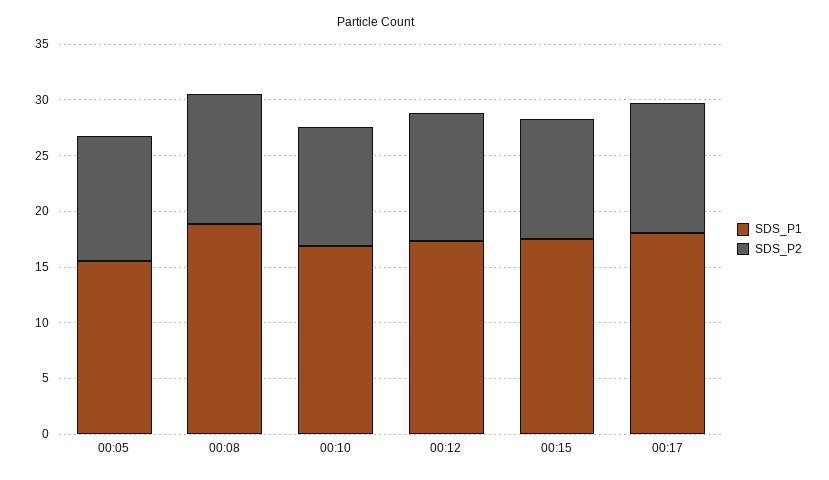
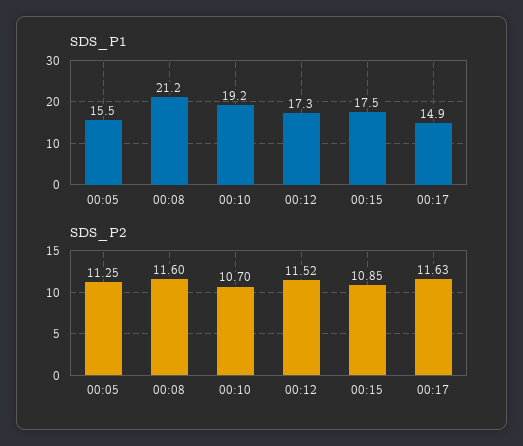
SDS_P1, 00:08: 19 -> 21.2
SDS_P1, 00:10: 17 -> 19.2
SDS_P1, 00:17: 18 -> 14.9

